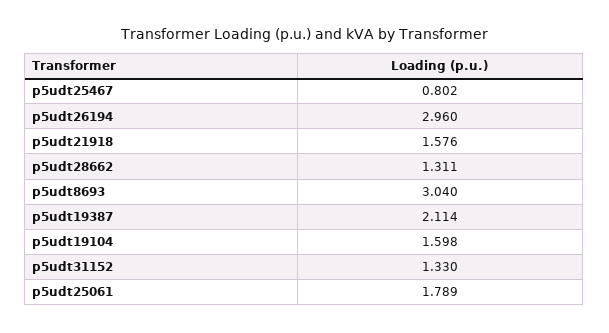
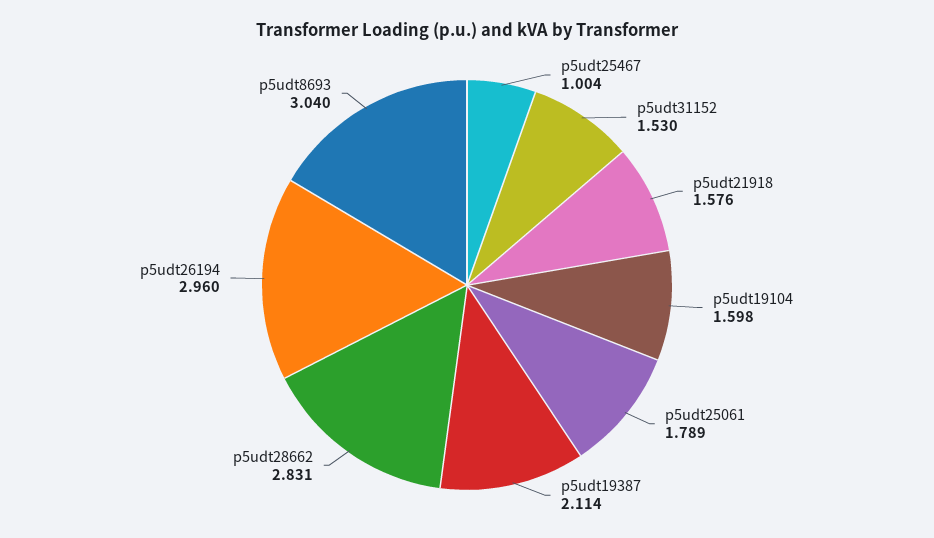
p5udt25467: 0.802 -> 1.004
p5udt28662: 1.311 -> 2.831
p5udt31152: 1.33 -> 1.53

